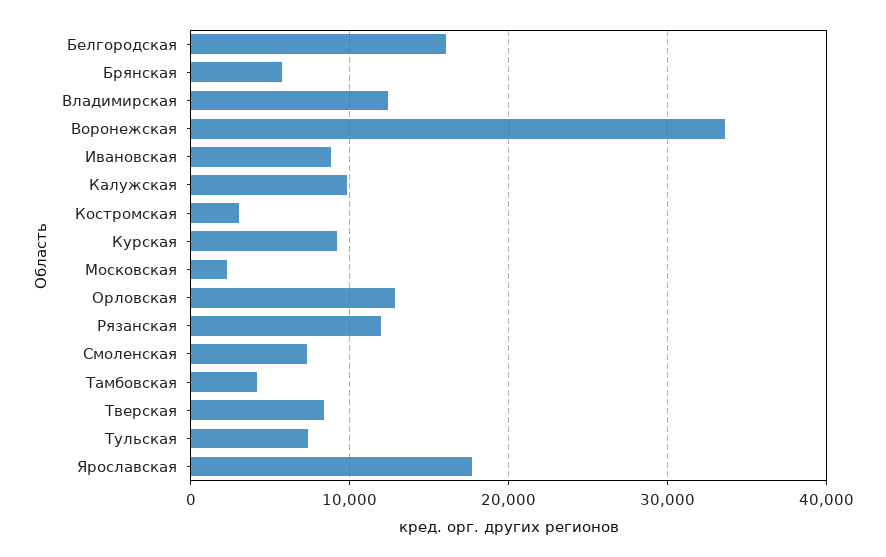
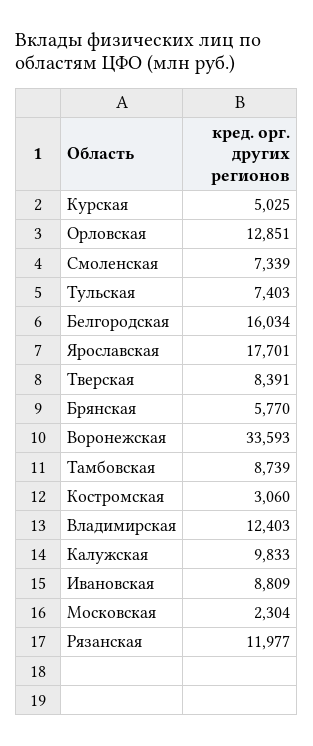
Курская: 9000 -> 5025
Тамбовская: 4000 -> 8739

